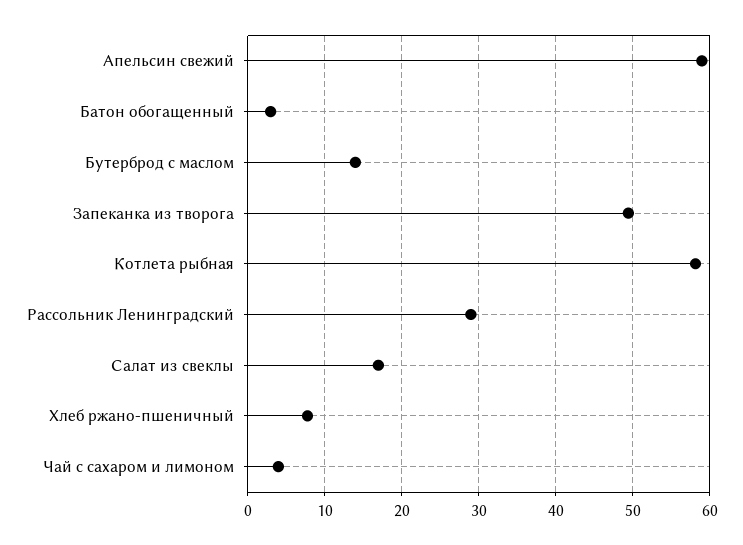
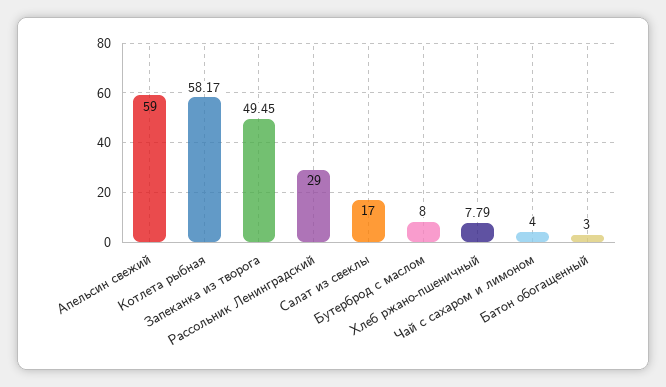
Бутерброд с маслом: 14 -> 8

